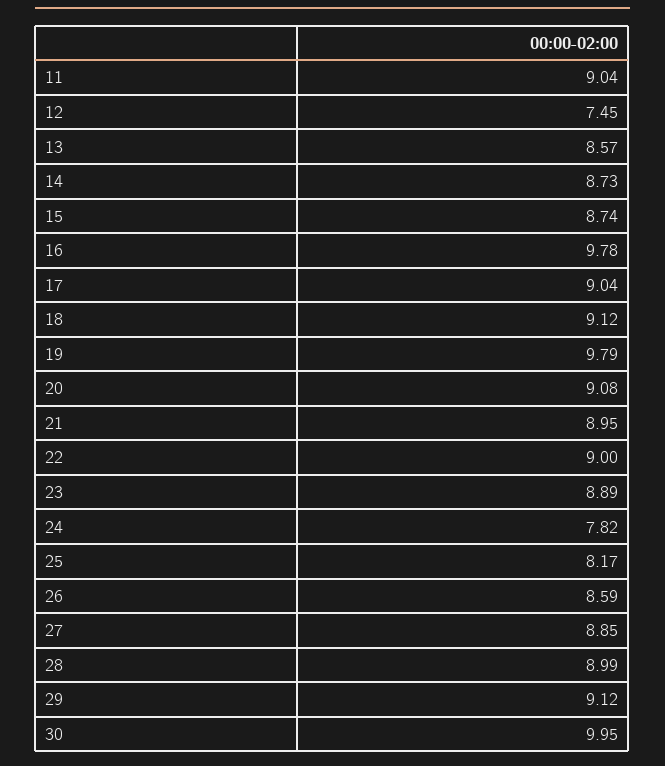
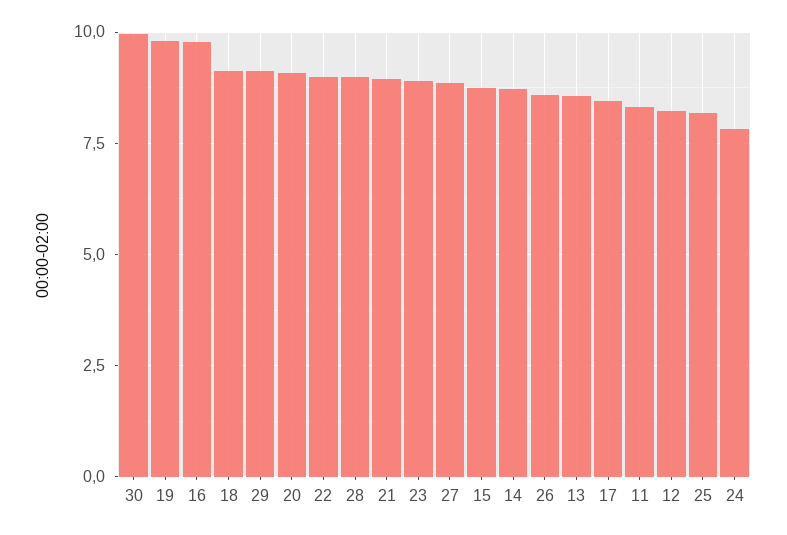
11: 9.04 -> 8.25
12: 7.45 -> 8.25
17: 9.04 -> 8.5

